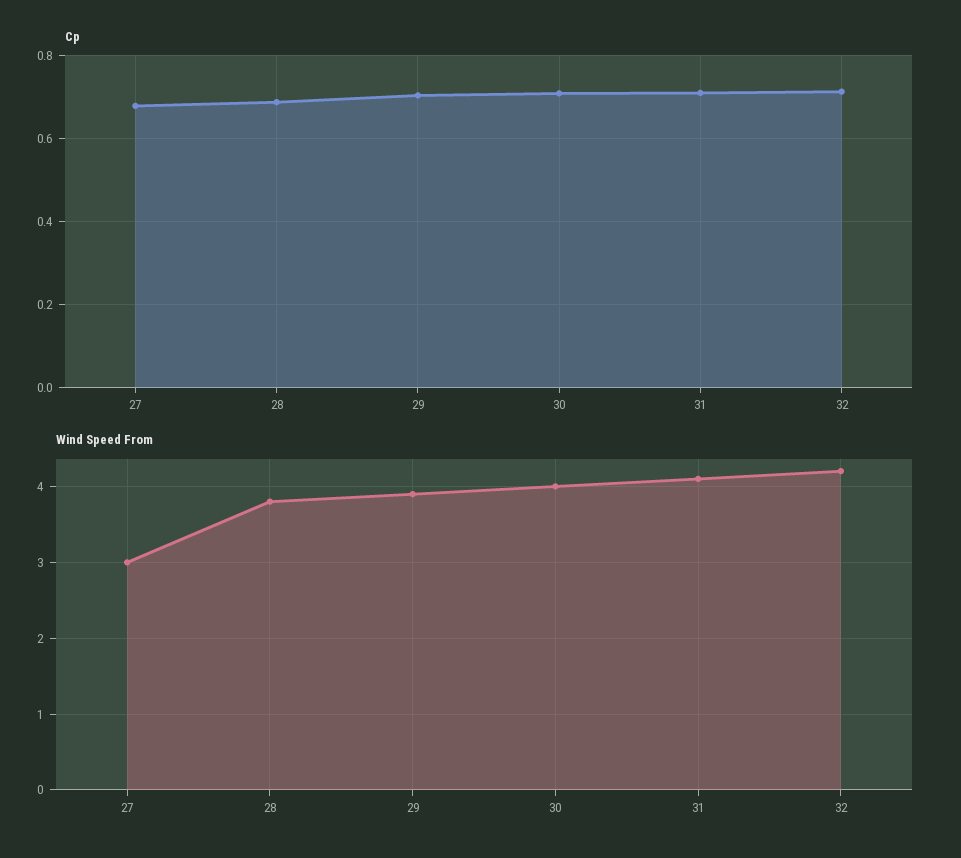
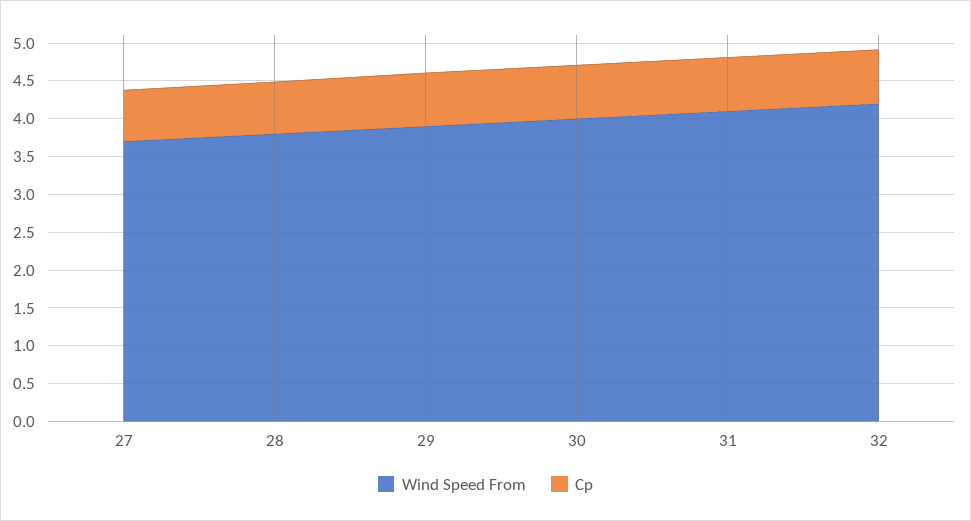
Wind Speed From, 27: 3 -> 3.75

